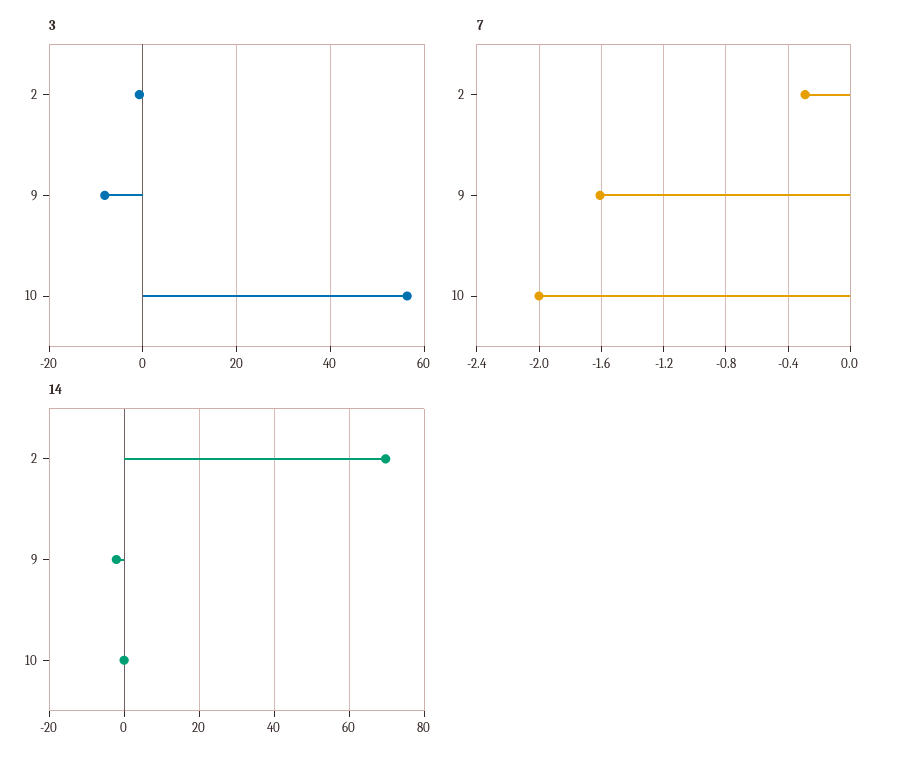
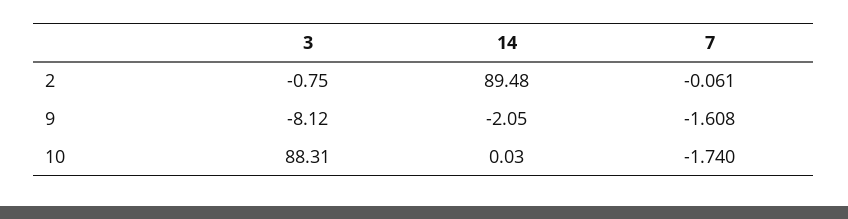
3, 10: 56 -> 88.31
7, 2: -0.3 -> -0.061
7, 10: -2 -> -1.74
14, 2: 70 -> 89.48

